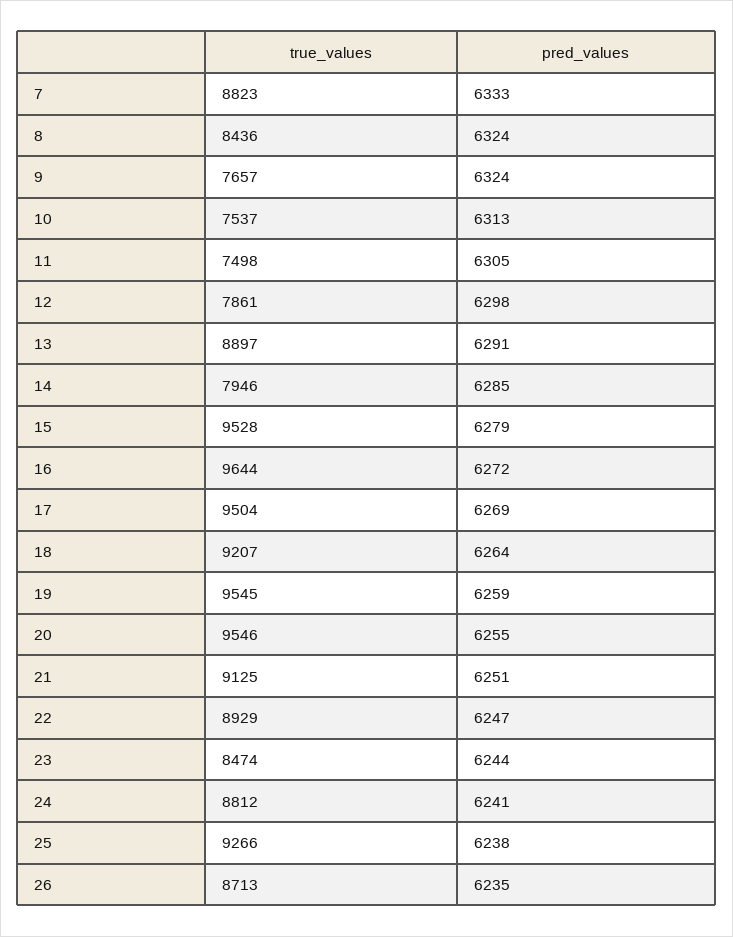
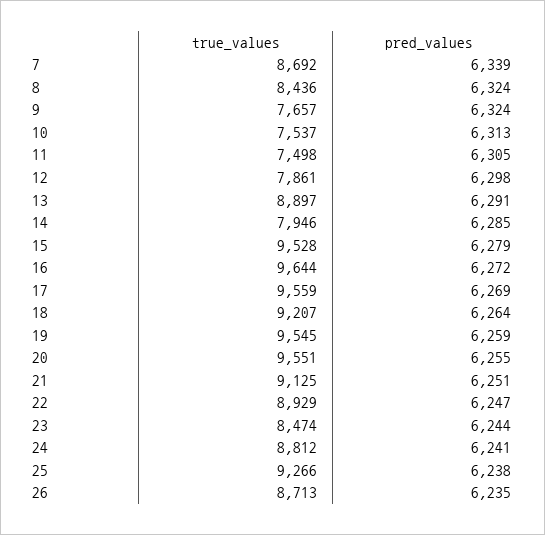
true_values, 7: 8823 -> 8692
pred_values, 7: 6333 -> 6339
true_values, 17: 9504 -> 9559
true_values, 20: 9546 -> 9551

